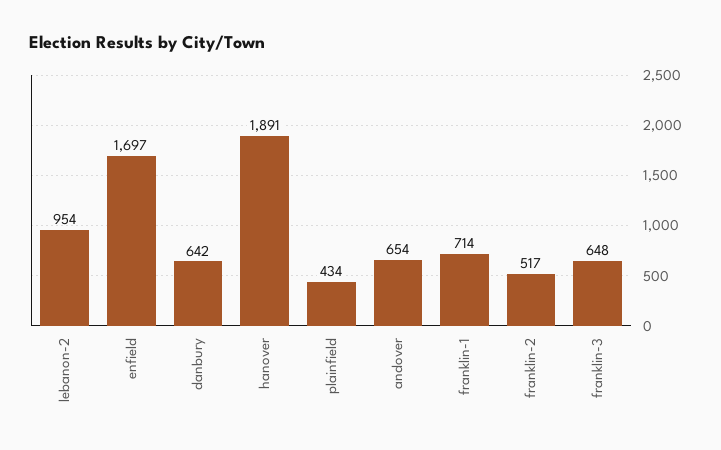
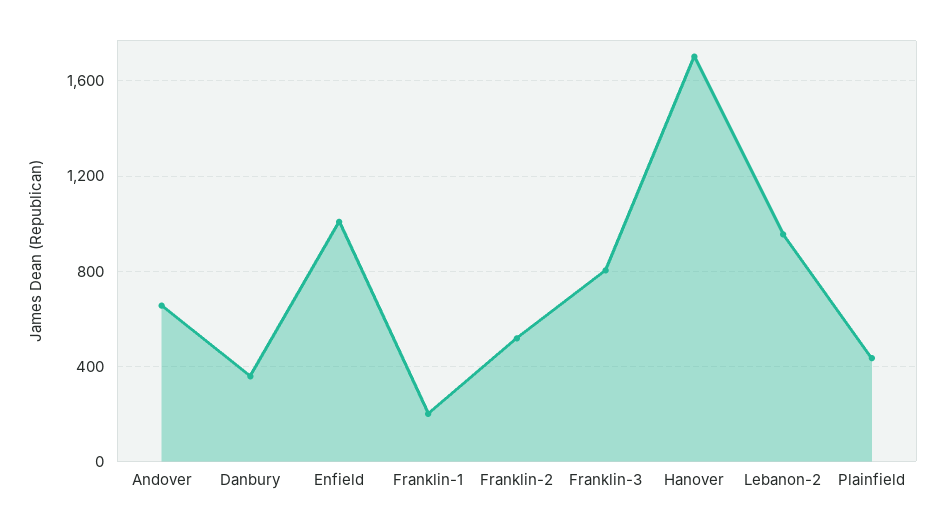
enfield: 1697 -> 1000
danbury: 642 -> 350
hanover: 1891 -> 1700
franklin-1: 714 -> 200
franklin-3: 648 -> 800

